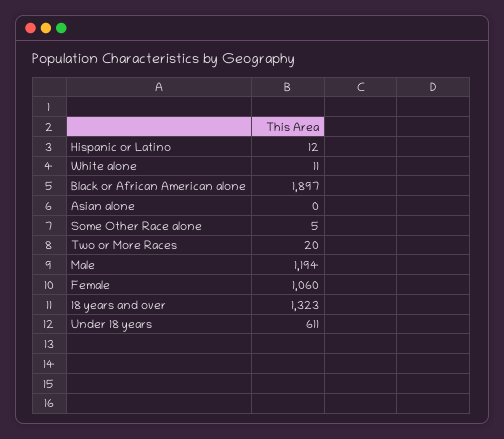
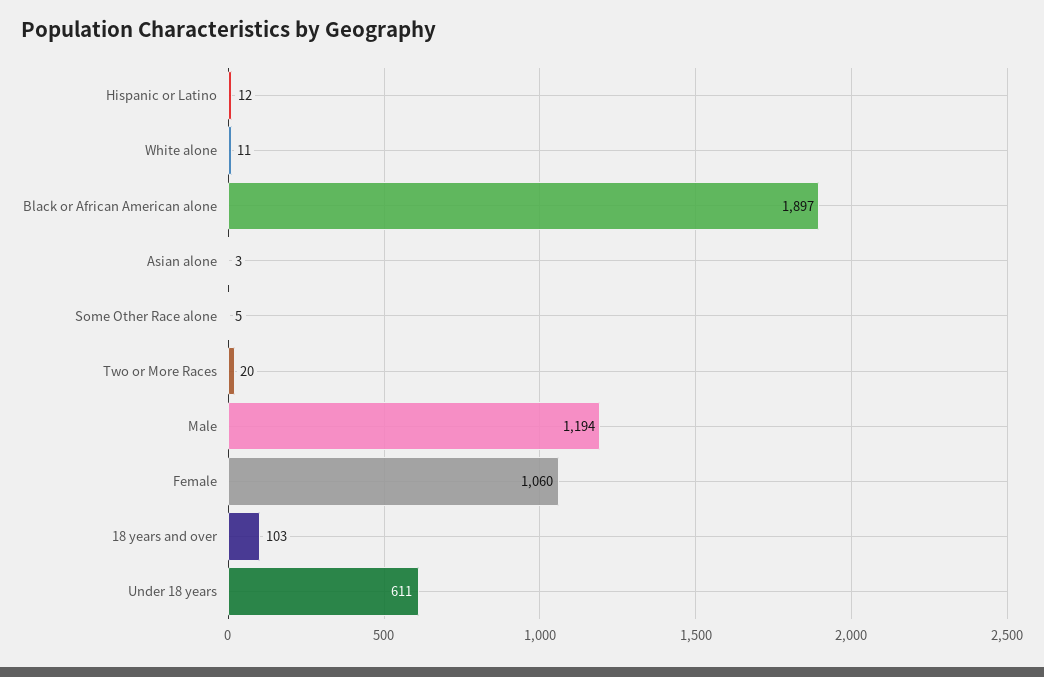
Asian alone: 0 -> 3
18 years and over: 1323 -> 103

